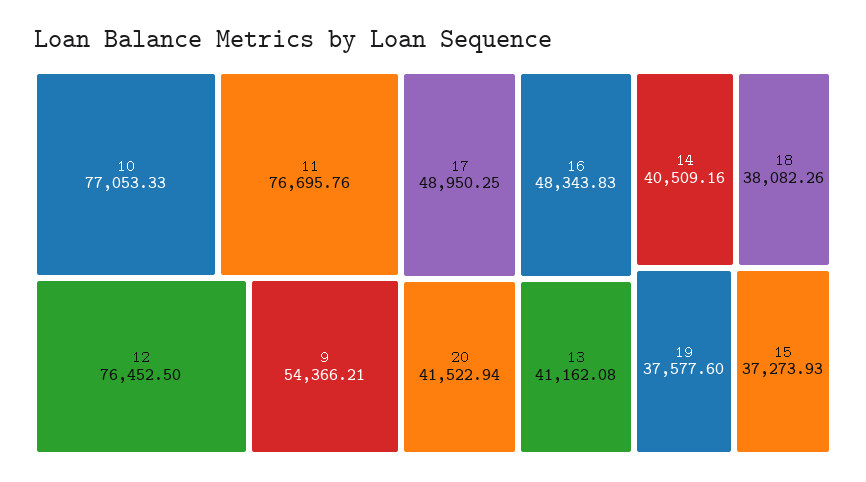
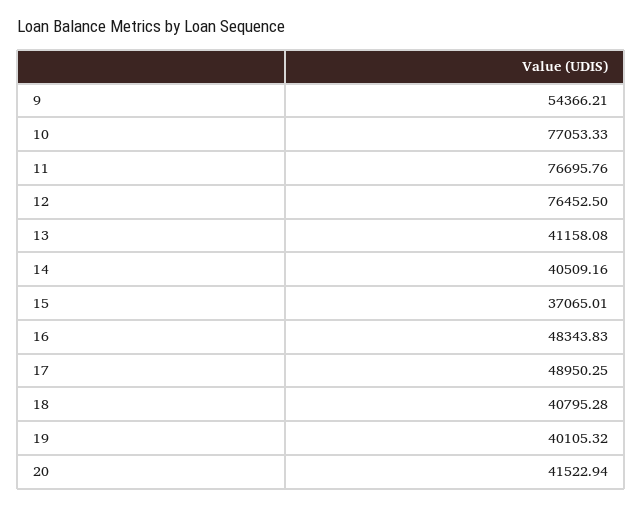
13: 41162.08 -> 41158.08
18: 38082.26 -> 40795.28
19: 37577.6 -> 40105.32
15: 37273.93 -> 37065.01

